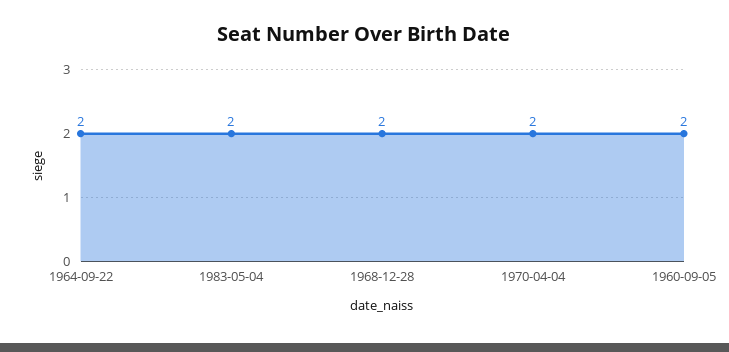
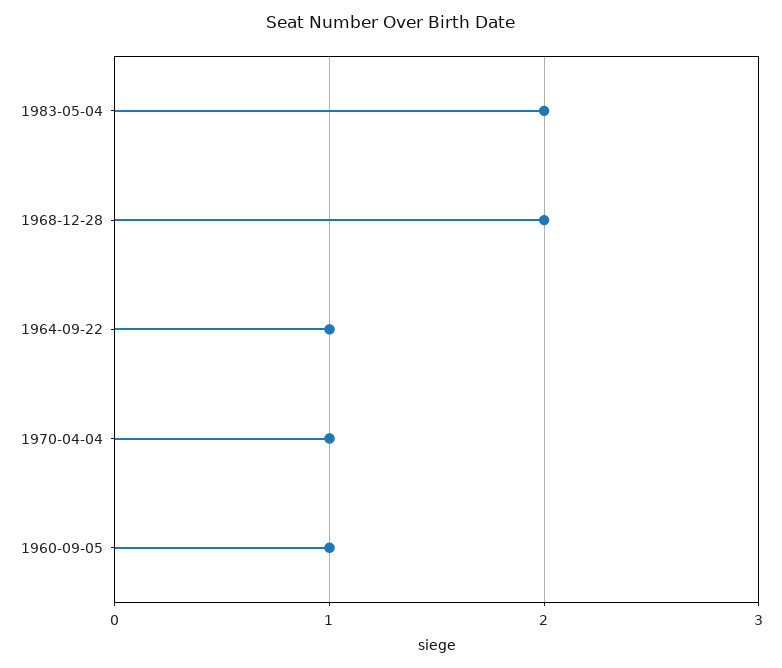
1964-09-22: 2 -> 1
1970-04-04: 2 -> 1
1960-09-05: 2 -> 1

